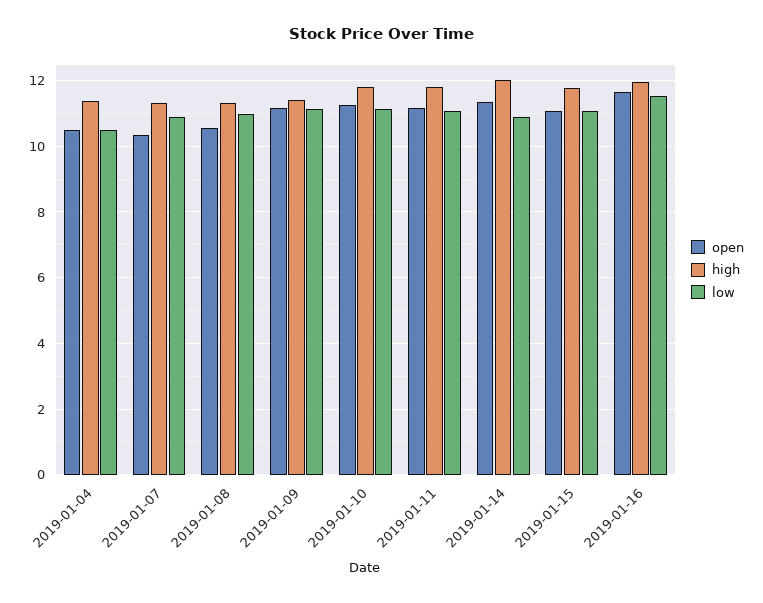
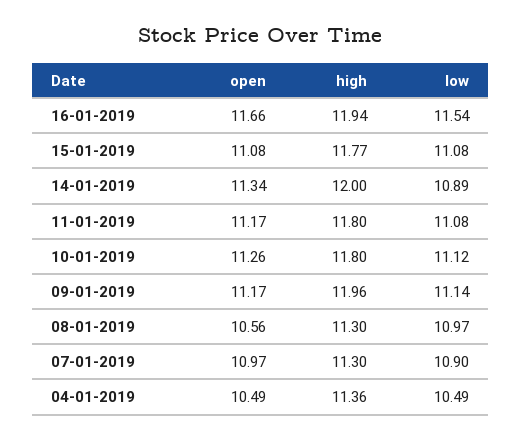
open, 2019-01-07: 10.4 -> 10.97
high, 2019-01-09: 11.4 -> 11.96

